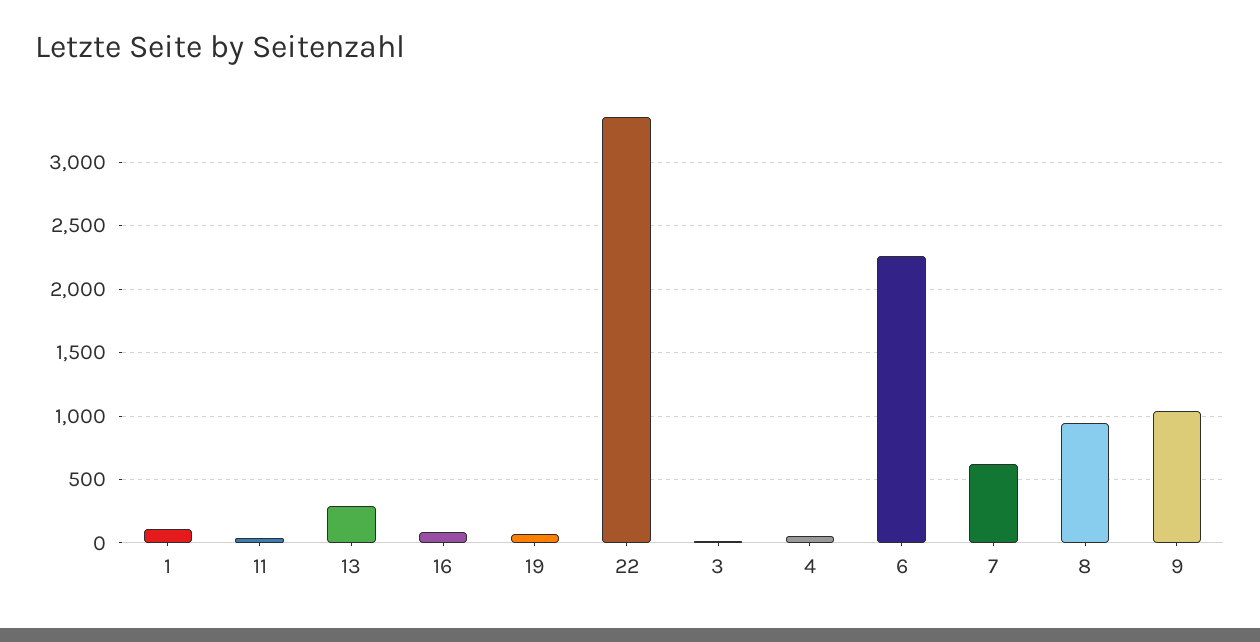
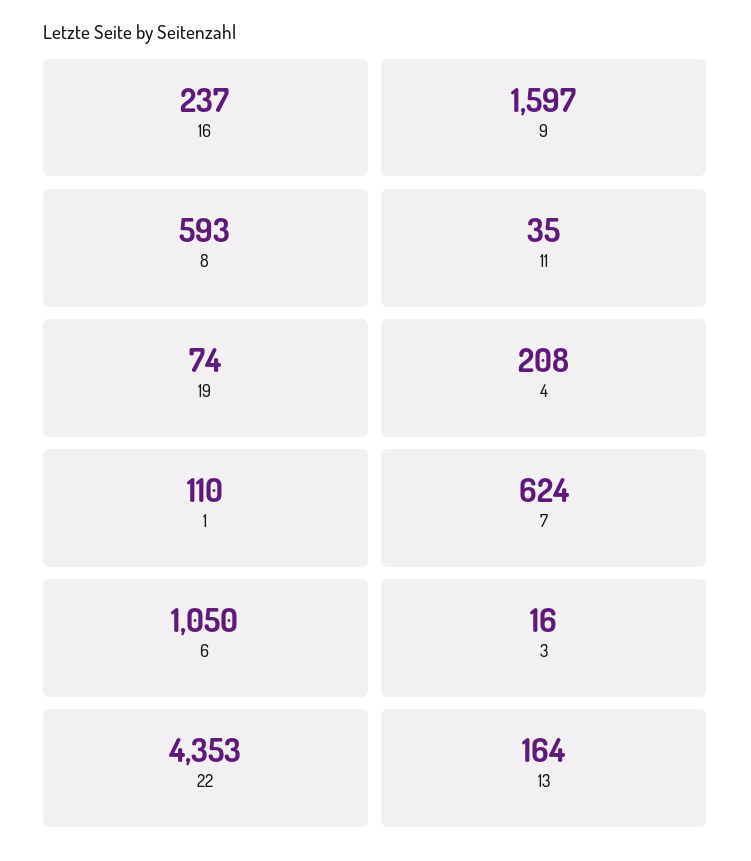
13: 300 -> 164
16: 100 -> 237
22: 3350 -> 4353
4: 50 -> 208
6: 2250 -> 1050
8: 950 -> 593
9: 1050 -> 1597

